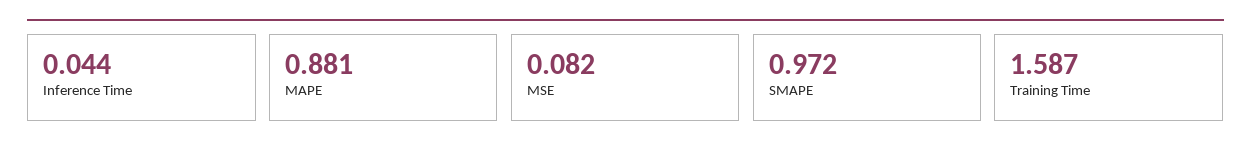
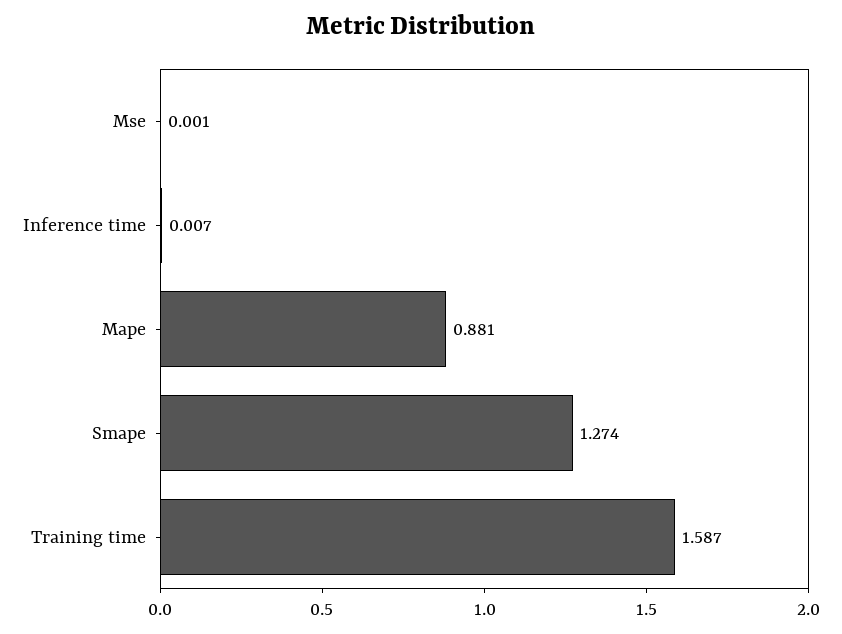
Inference Time: 0.044 -> 0.007
MSE: 0.082 -> 0.001
SMAPE: 0.972 -> 1.274

